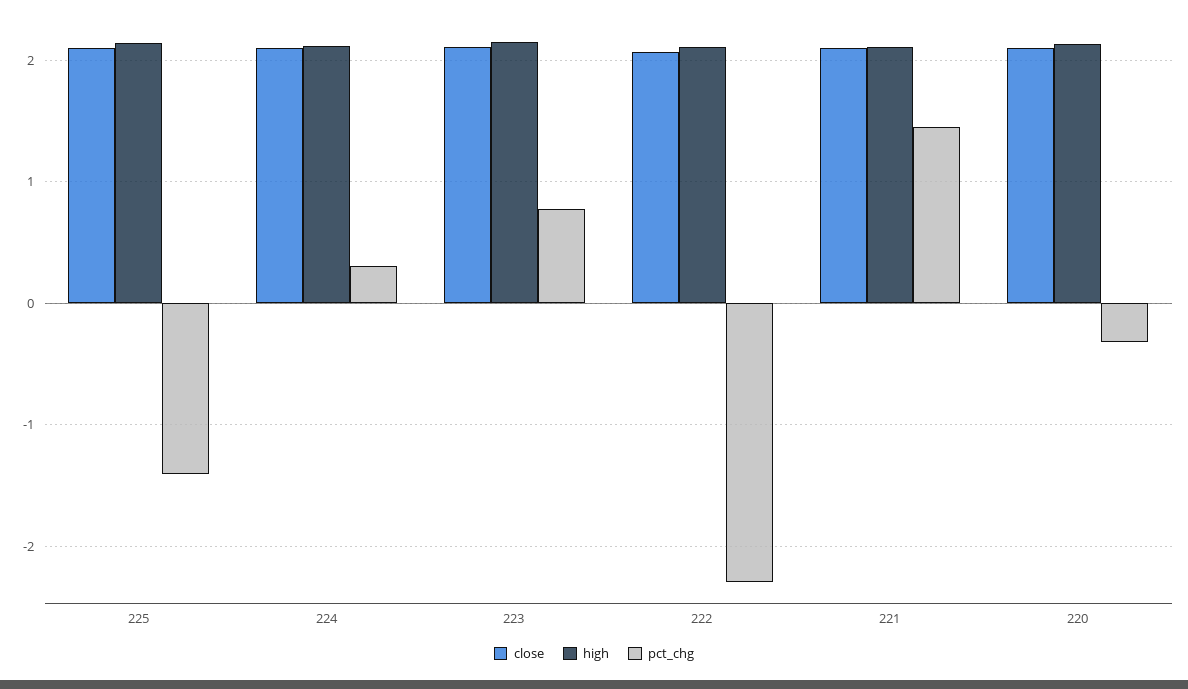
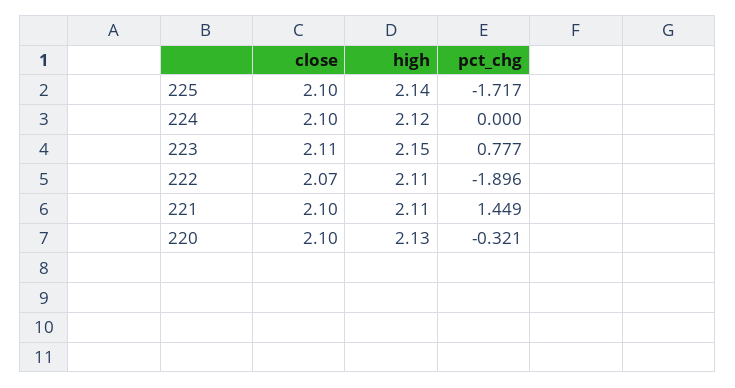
pct_chg, 225: -1.4 -> -1.717
pct_chg, 224: 0.3 -> 0
pct_chg, 222: -2.3 -> -1.896

